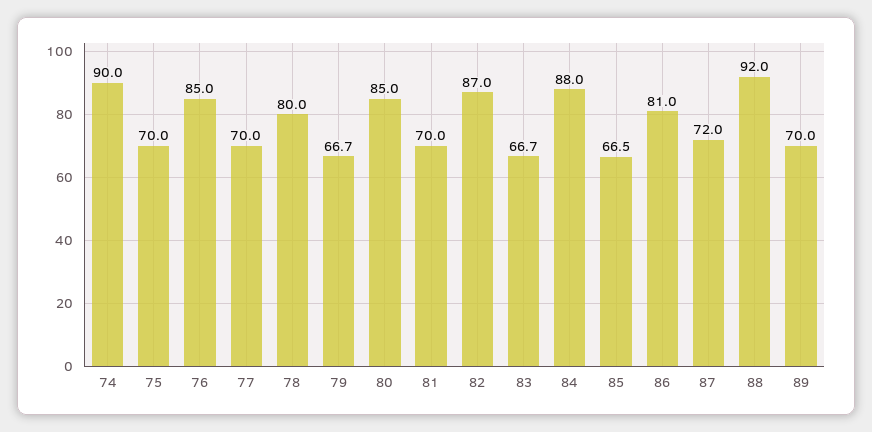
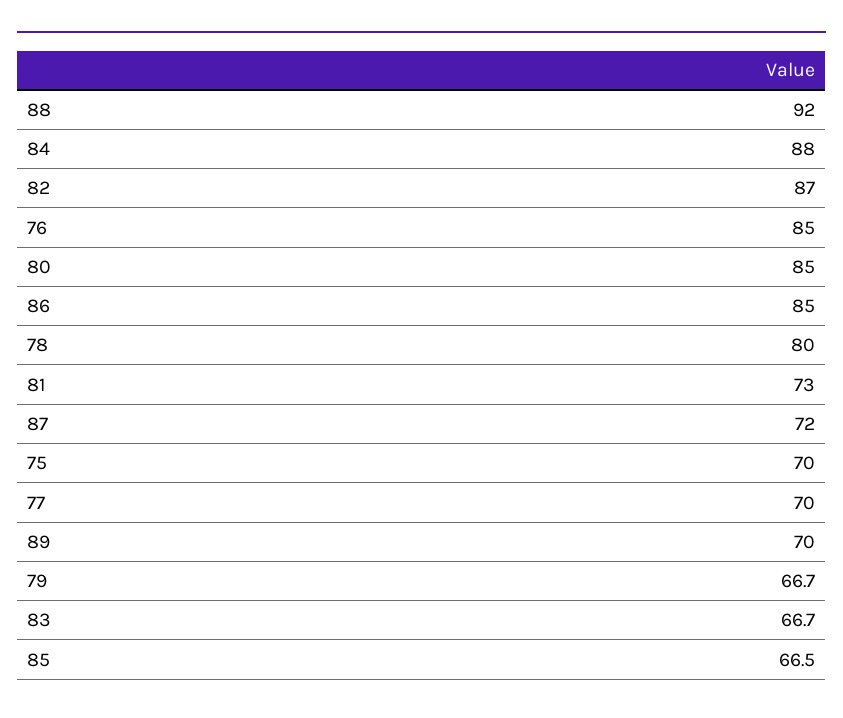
74: 90 -> none
81: 70 -> 73
86: 81 -> 85

